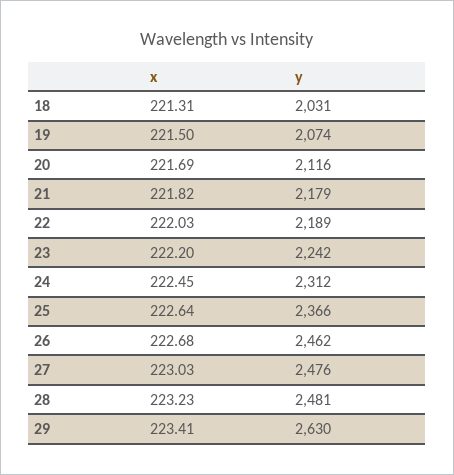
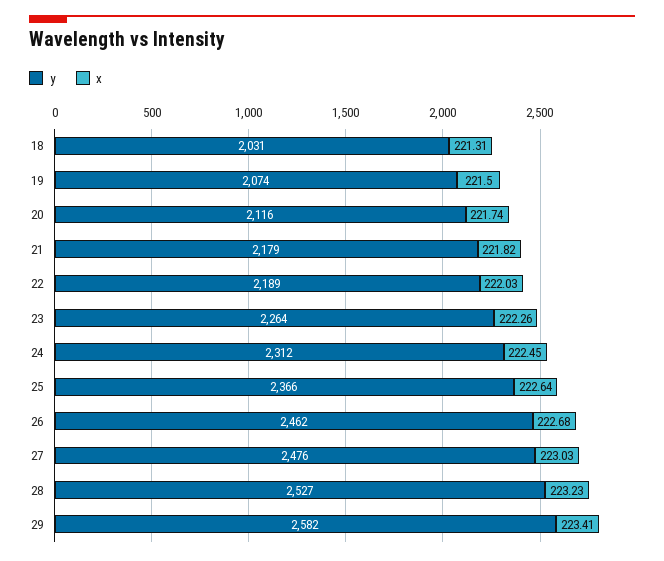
x, 20: 221.69 -> 221.74
x, 23: 222.2 -> 222.26
y, 23: 2242 -> 2264
y, 28: 2481 -> 2527
y, 29: 2630 -> 2582

